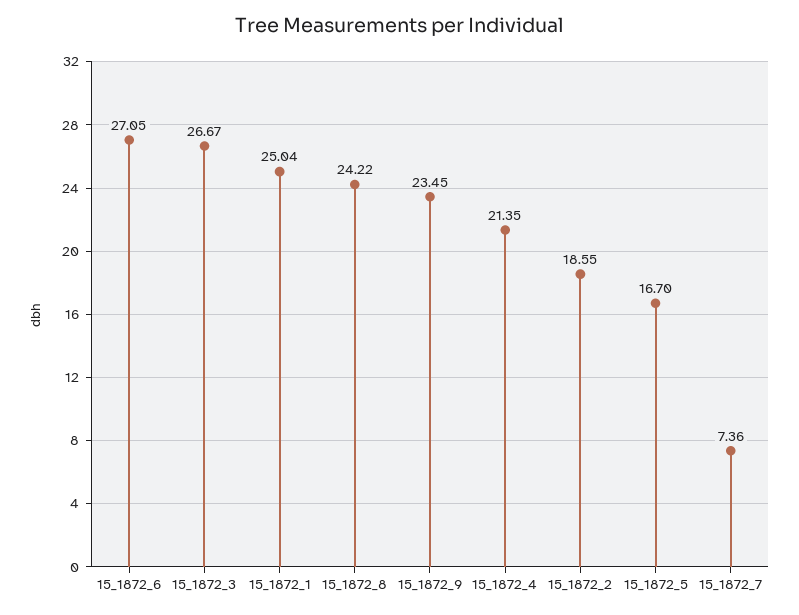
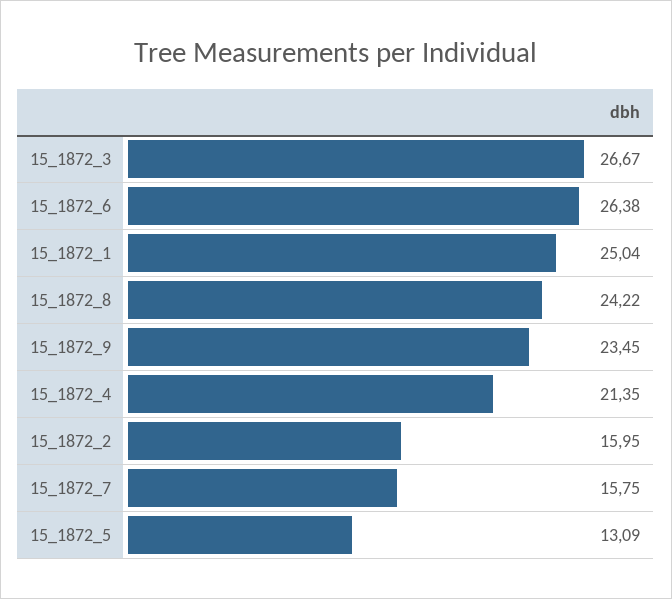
15_1872_6: 27.05 -> 26.38
15_1872_2: 18.55 -> 15.95
15_1872_5: 16.7 -> 13.09
15_1872_7: 7.36 -> 15.75

